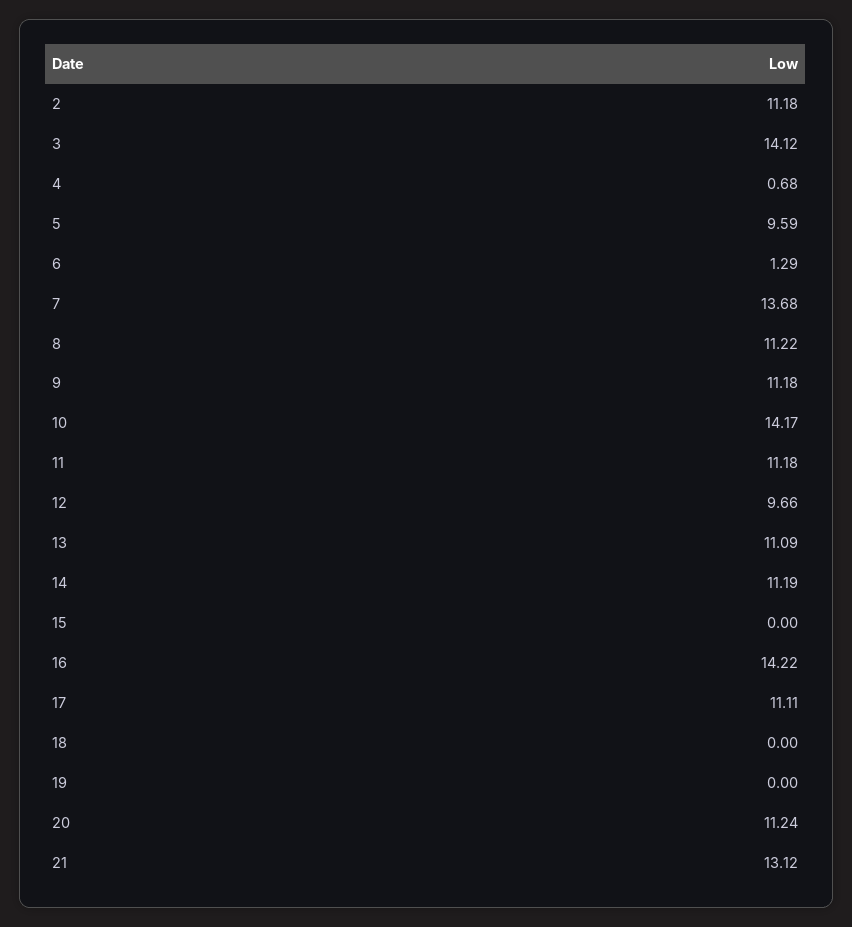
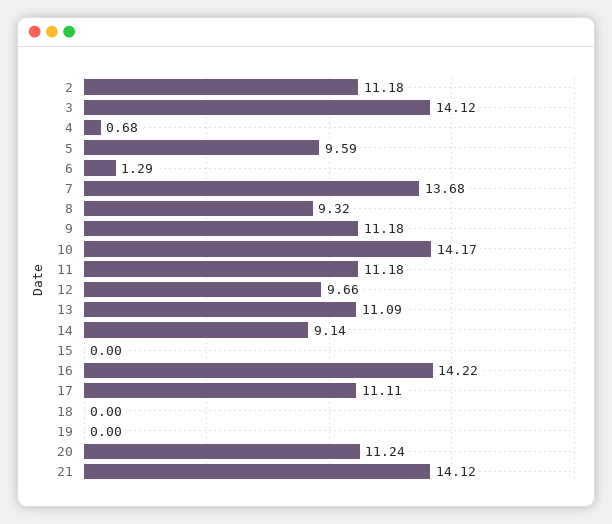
8: 11.22 -> 9.32
14: 11.19 -> 9.14
21: 13.12 -> 14.12

